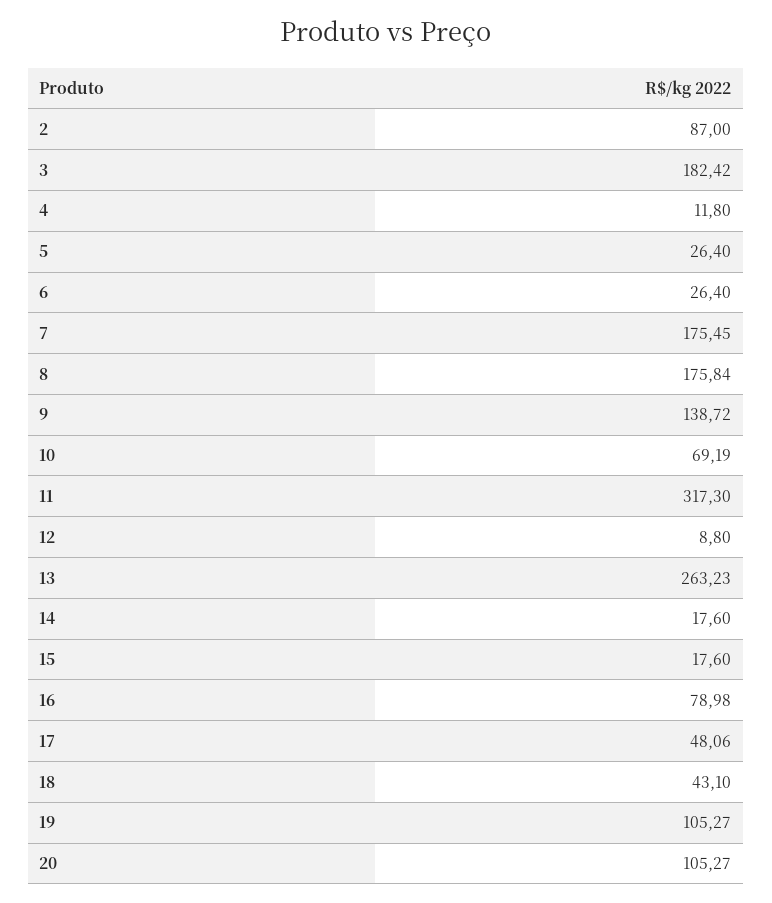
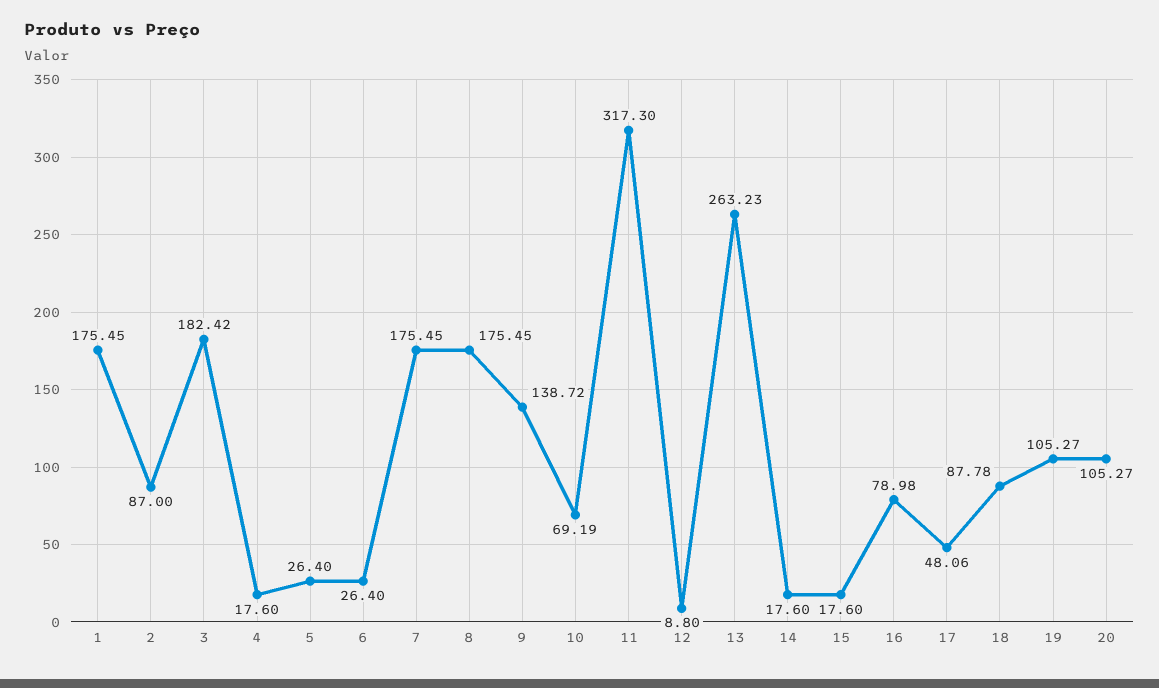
4: 11.8 -> 17.6
8: 175.84 -> 175.45
18: 43.1 -> 87.78
1: none -> 175.45

